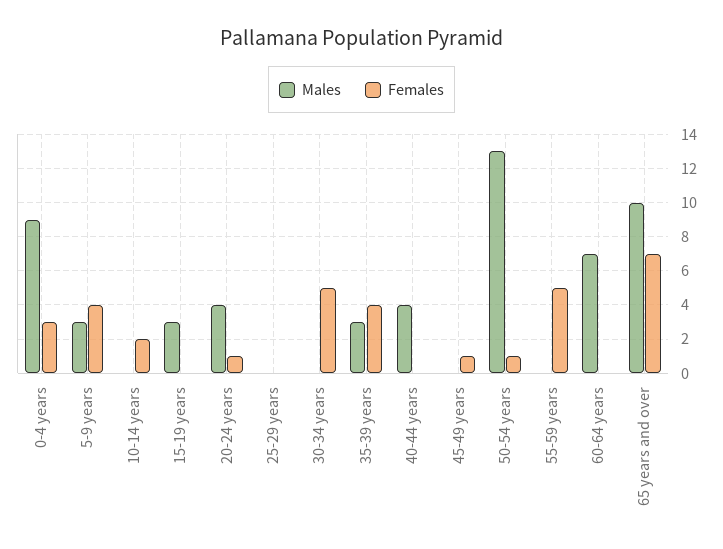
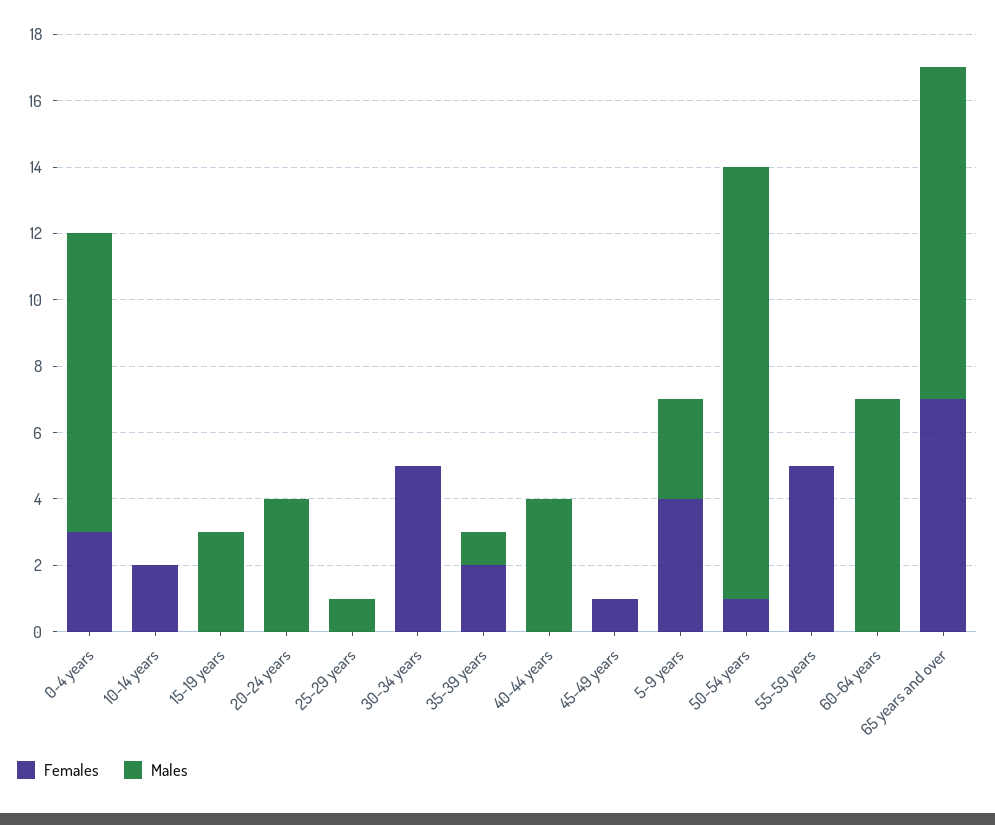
Females, 20-24 years: 1 -> 0
Males, 25-29 years: 0 -> 1
Males, 35-39 years: 3 -> 1
Females, 35-39 years: 4 -> 2

